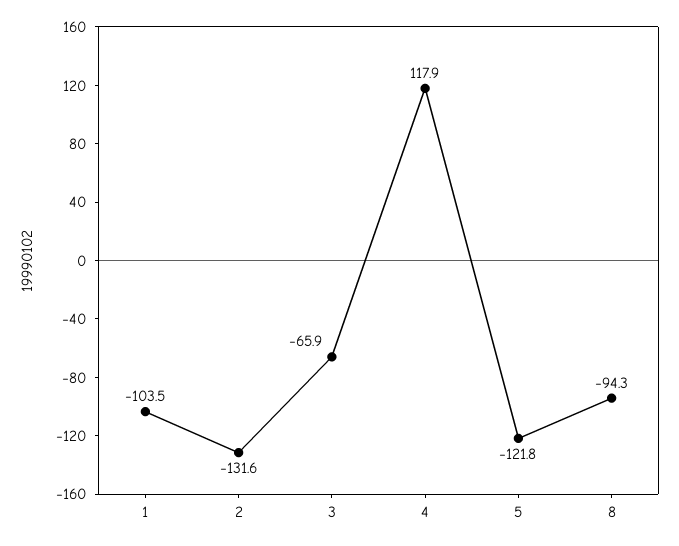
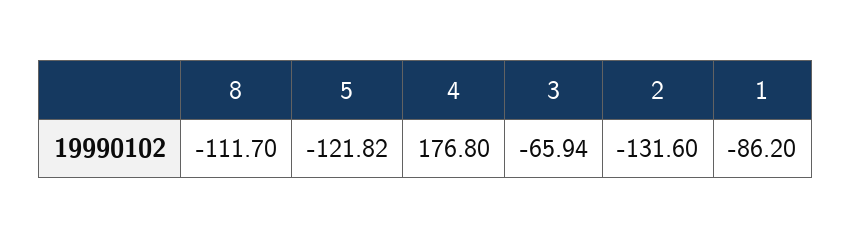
1: -103.5 -> -86.2
4: 117.9 -> 176.8
8: -94.3 -> -111.7

